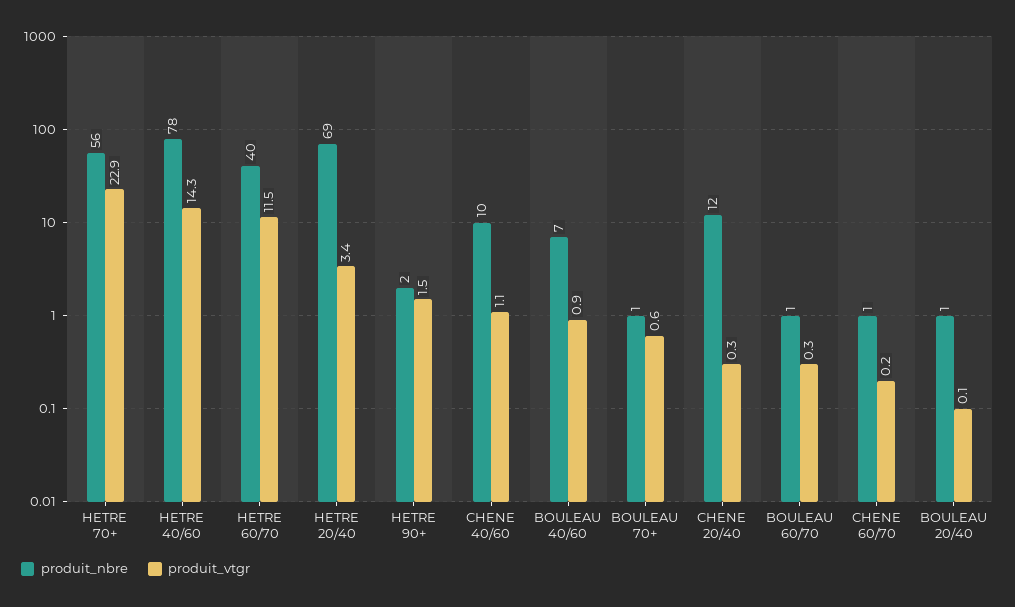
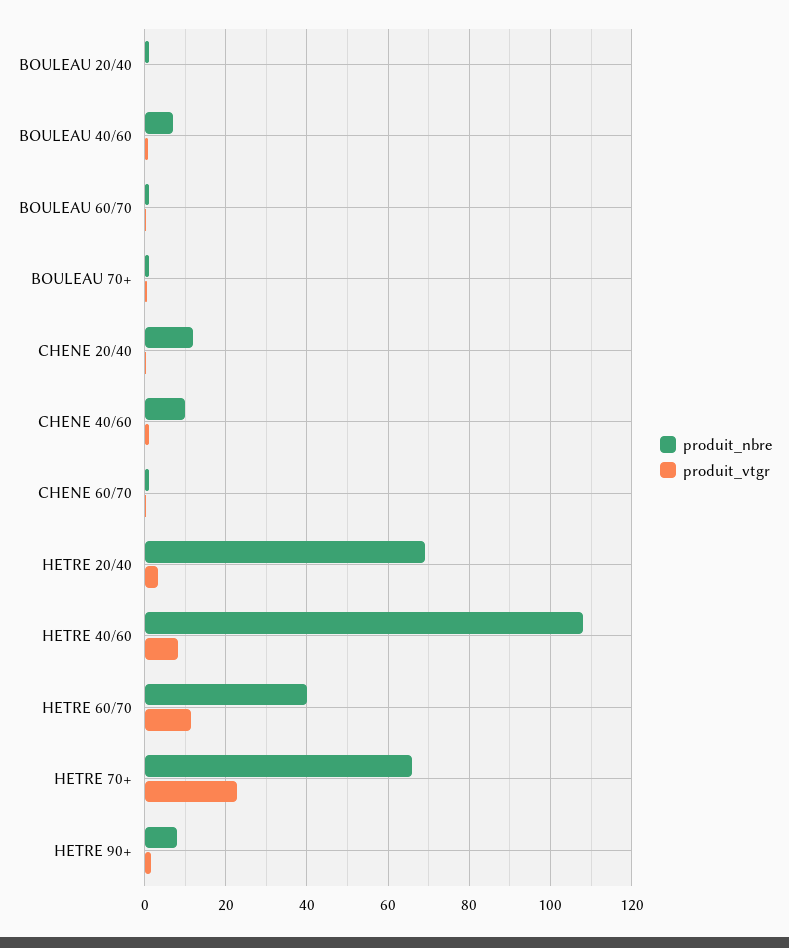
produit_nbre, HETRE 70+: 56 -> 66
produit_nbre, HETRE 40/60: 78 -> 108
produit_vtgr, HETRE 40/60: 14.3 -> 8
produit_nbre, HETRE 90+: 2 -> 8

